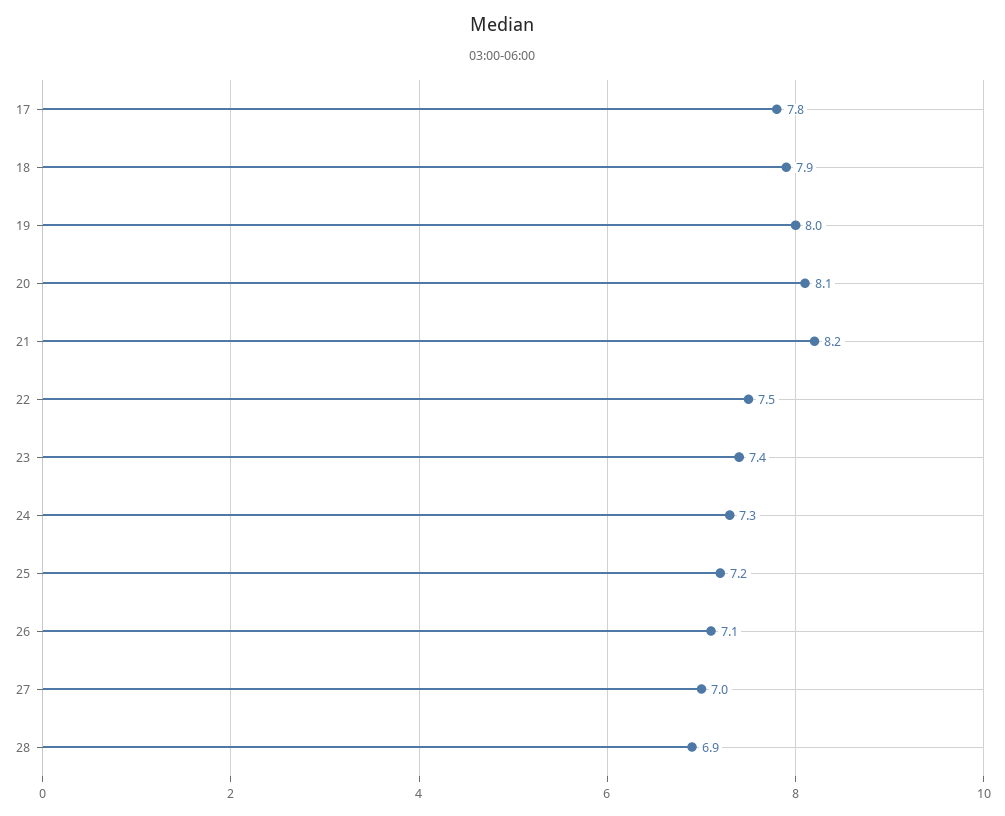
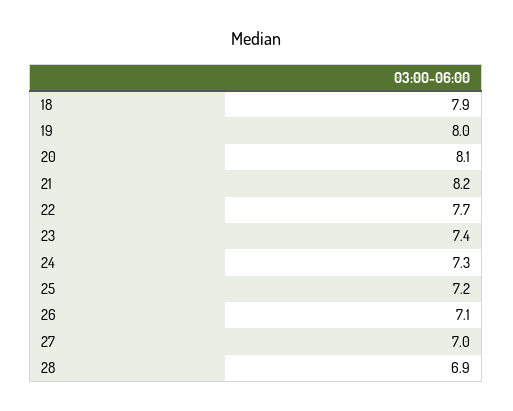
17: 7.8 -> none
22: 7.5 -> 7.7

